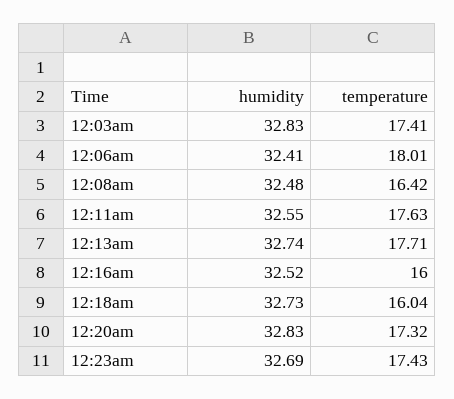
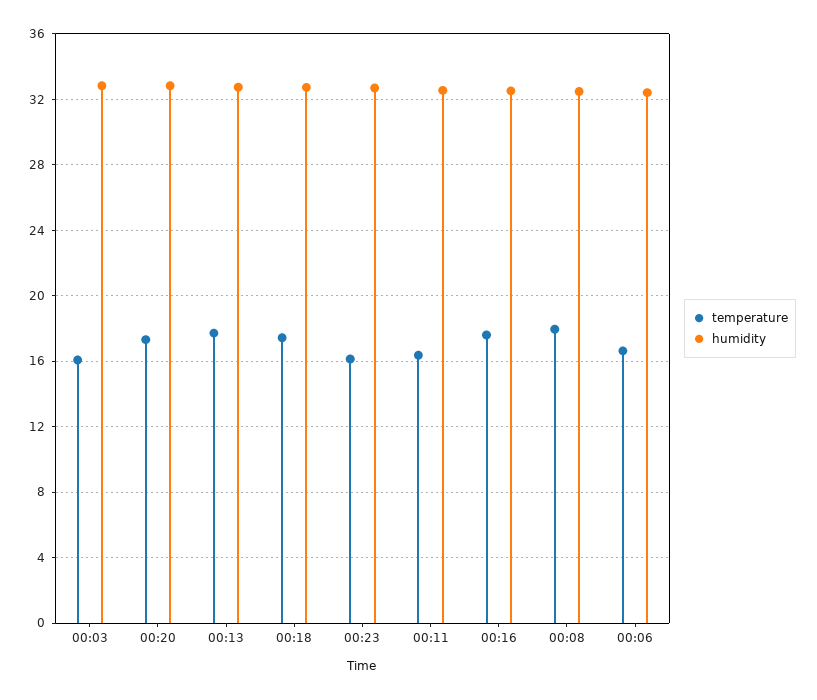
temperature, 12:03am: 17.41 -> 16
temperature, 12:06am: 18.01 -> 16.5
temperature, 12:08am: 16.42 -> 18
temperature, 12:11am: 17.63 -> 16.5
temperature, 12:16am: 16 -> 17.5
temperature, 12:18am: 16.04 -> 17.5
temperature, 12:23am: 17.43 -> 16

